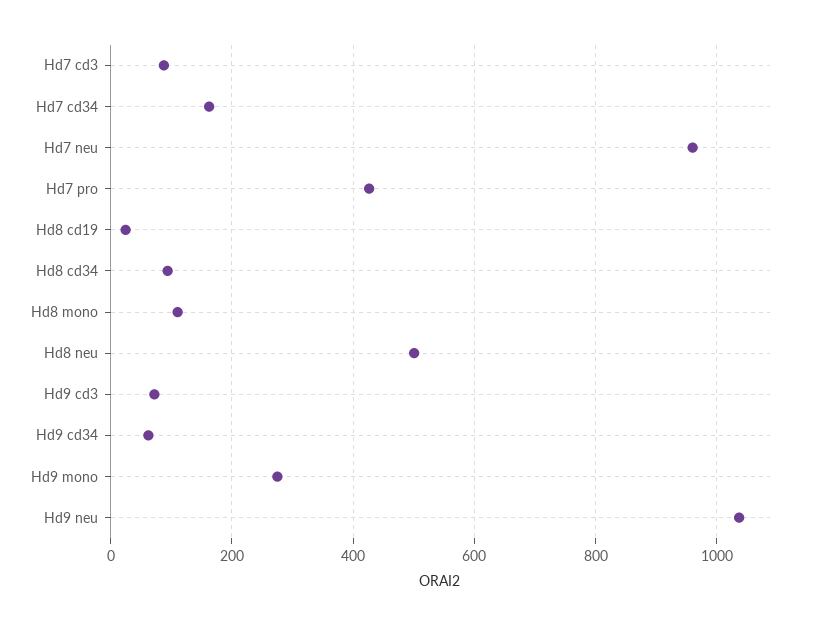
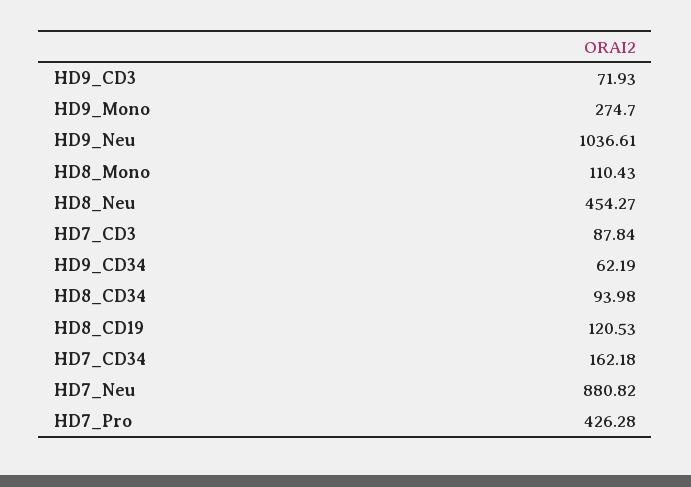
Hd7 neu: 960 -> 880.82
Hd8 cd19: 20 -> 120.53
Hd8 neu: 500 -> 454.27

